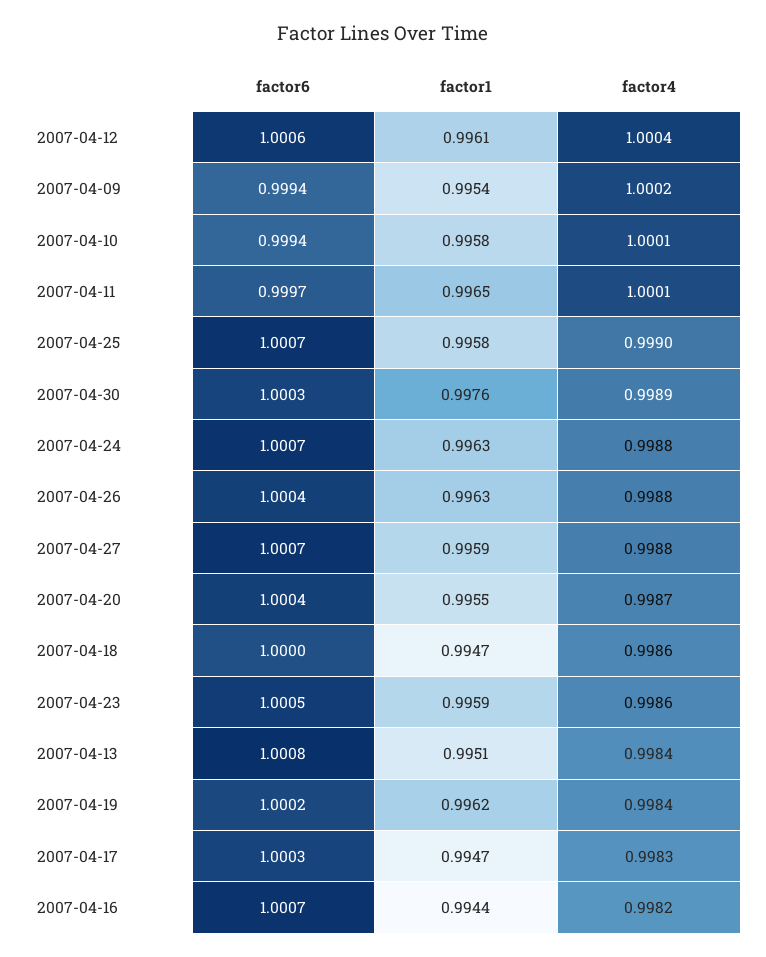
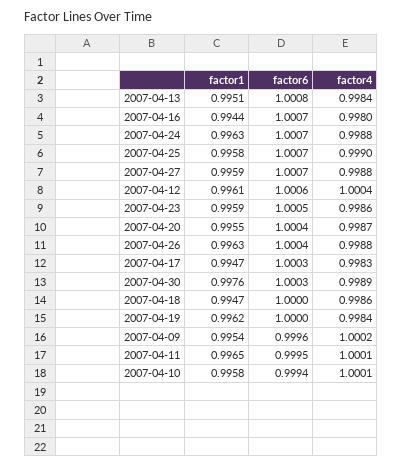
factor6, 2007-04-09: 0.9994 -> 0.9996
factor6, 2007-04-11: 0.9997 -> 0.9995
factor6, 2007-04-19: 1.0002 -> 1
factor4, 2007-04-16: 0.9982 -> 0.998

